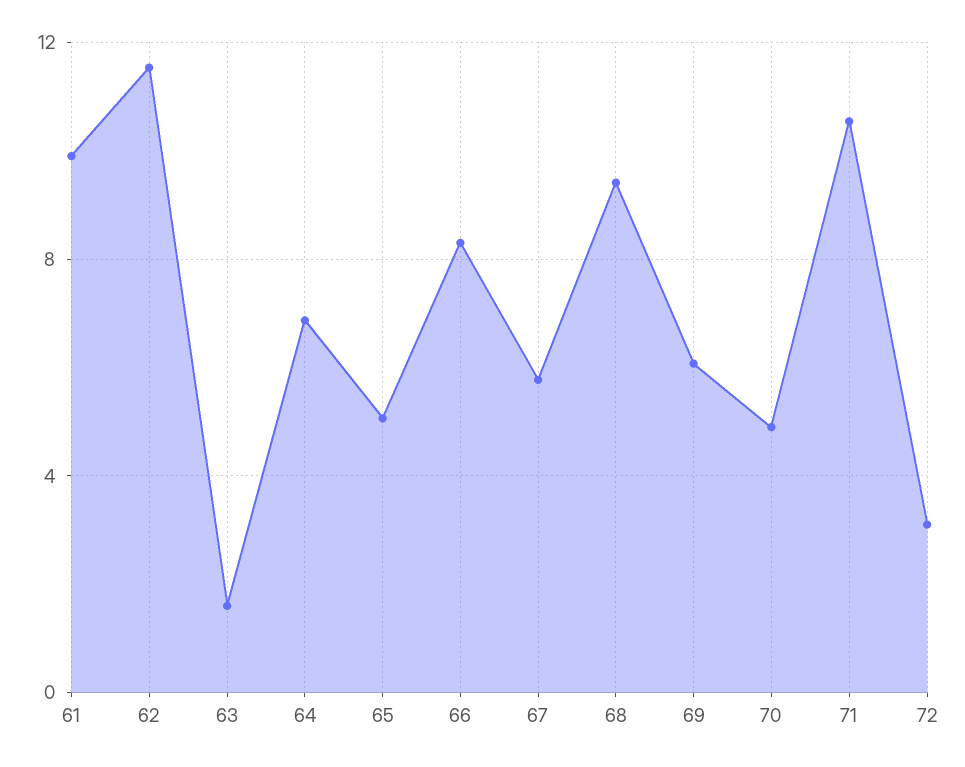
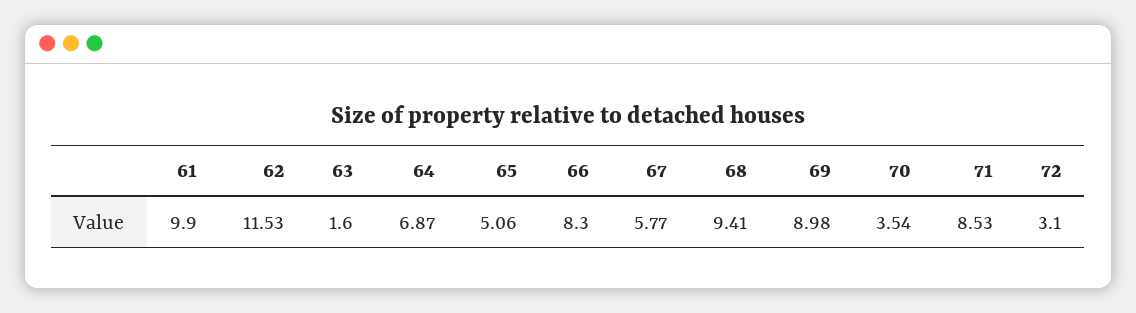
69: 6 -> 8.98
70: 5 -> 3.54
71: 10.5 -> 8.53

